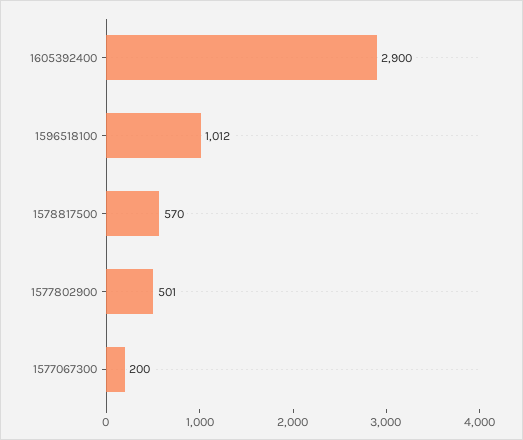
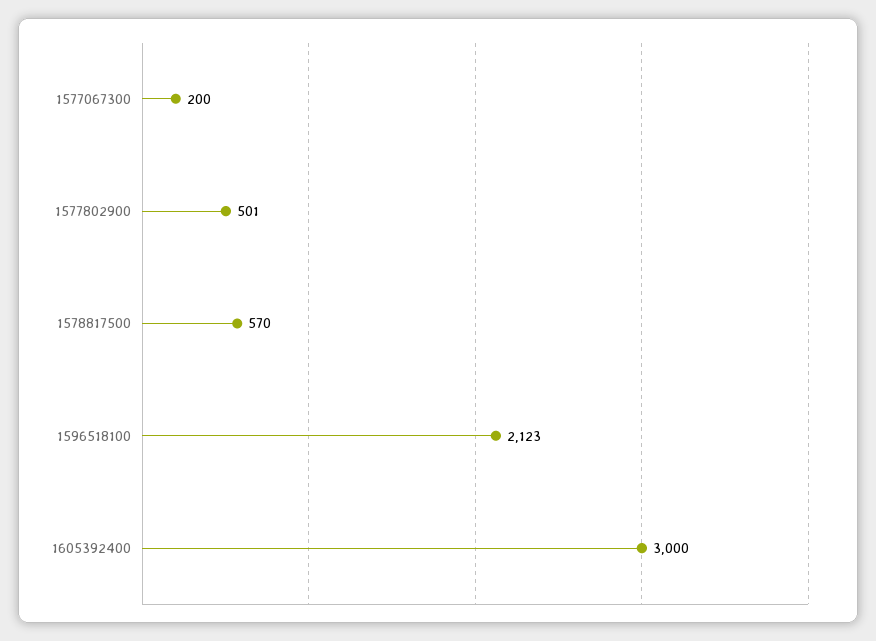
1605392400: 2900 -> 3000
1596518100: 1012 -> 2123

